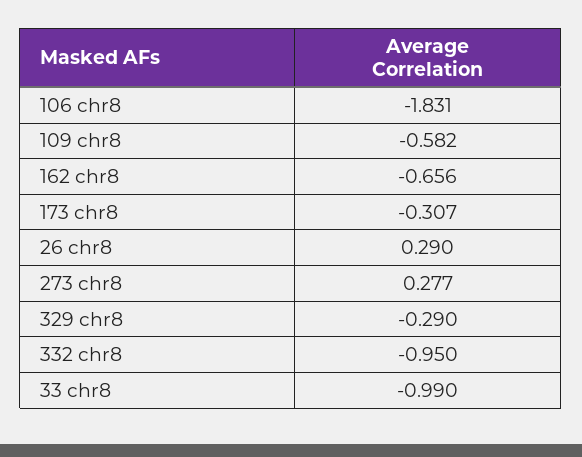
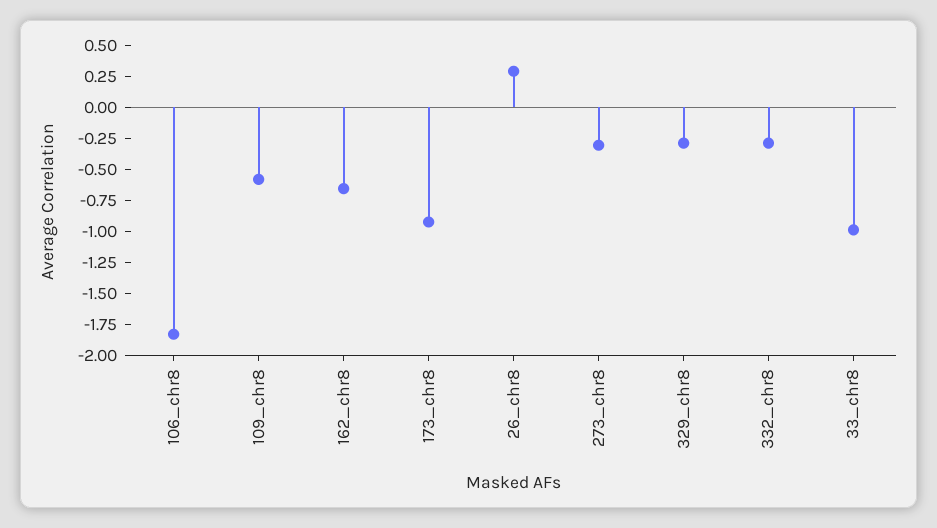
173 chr8: -0.307 -> -1
273 chr8: 0.277 -> -0.25
332 chr8: -0.95 -> -0.25

